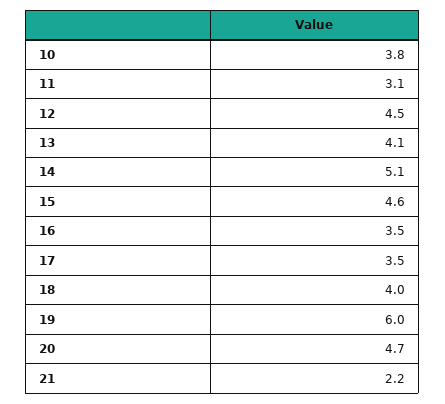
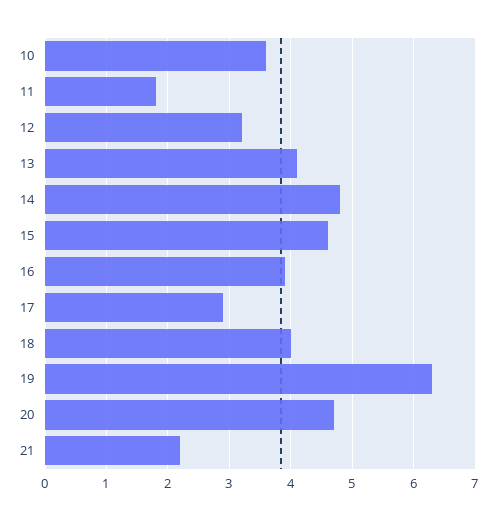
10: 3.8 -> 3.6
11: 3.1 -> 1.8
12: 4.5 -> 3.2
14: 5.1 -> 4.8
16: 3.5 -> 3.9
17: 3.5 -> 2.9
19: 6 -> 6.3

